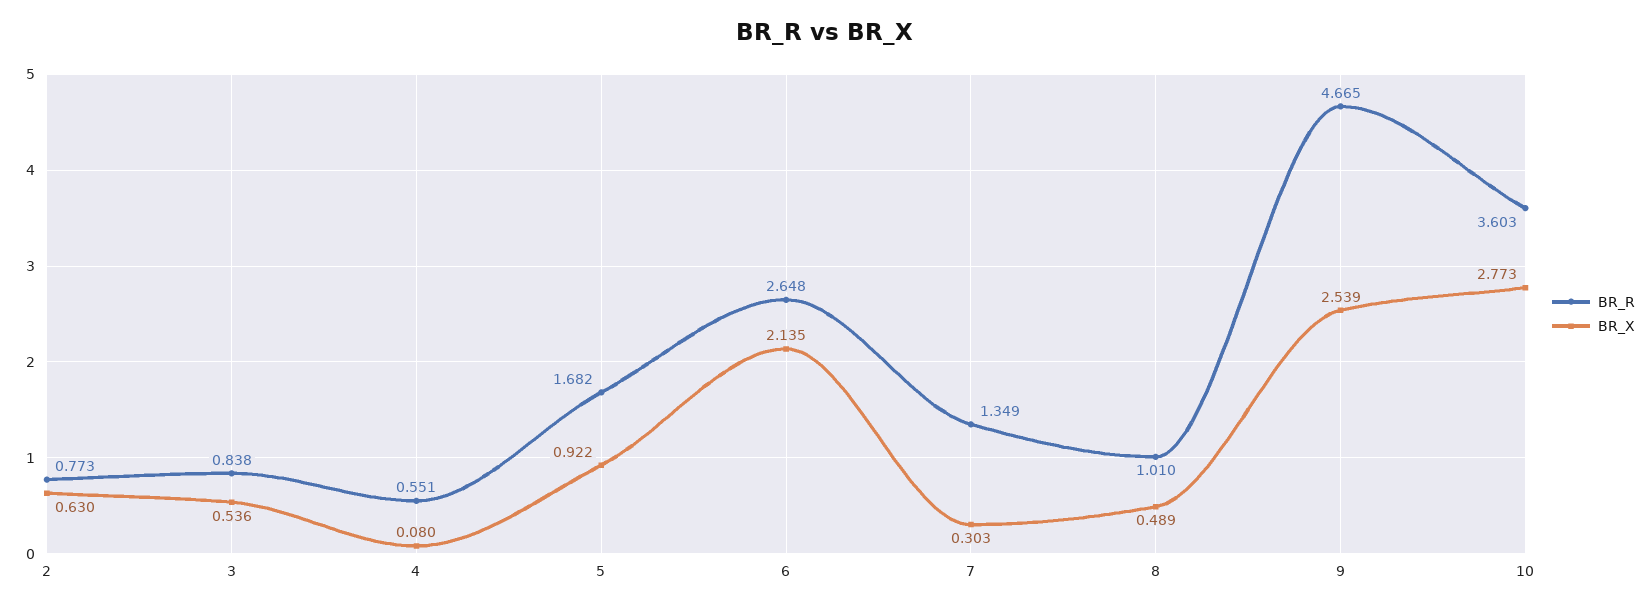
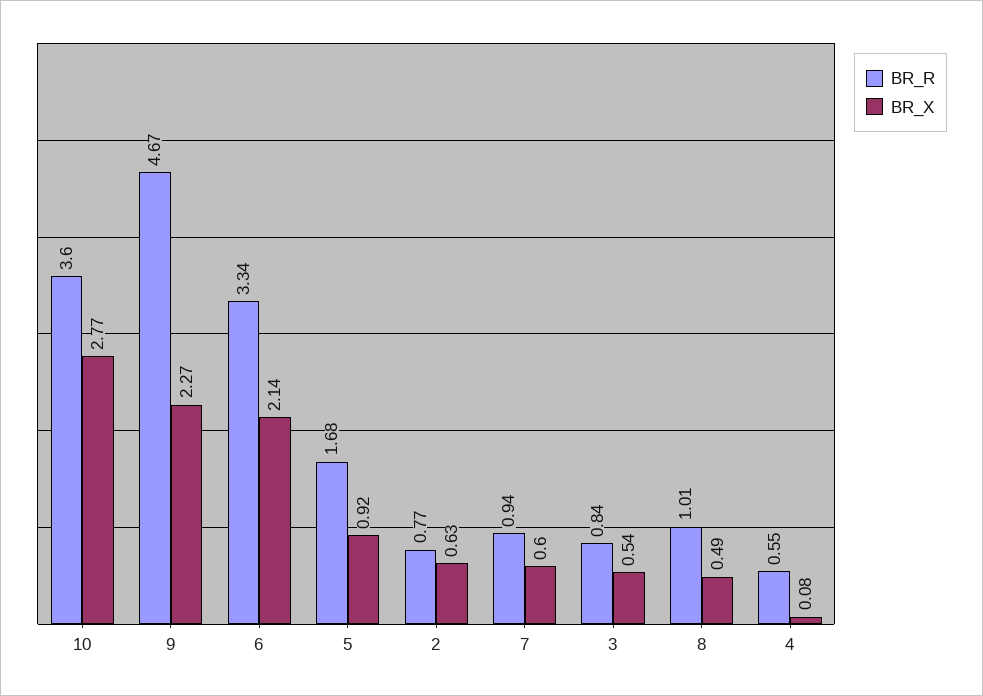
BR_R, 6: 2.648 -> 3.34
BR_R, 7: 1.349 -> 0.94
BR_X, 7: 0.303 -> 0.6
BR_X, 9: 2.539 -> 2.27

